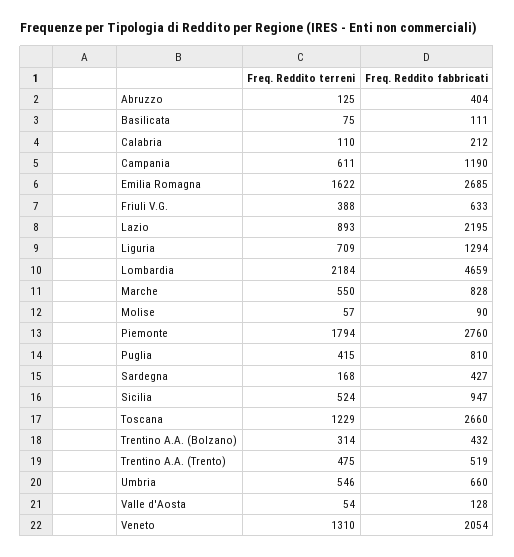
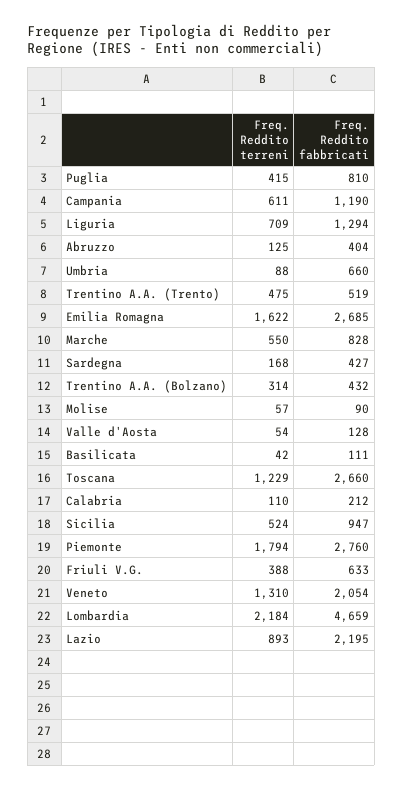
Freq. Reddito terreni, Basilicata: 75 -> 42
Freq. Reddito terreni, Umbria: 546 -> 88

